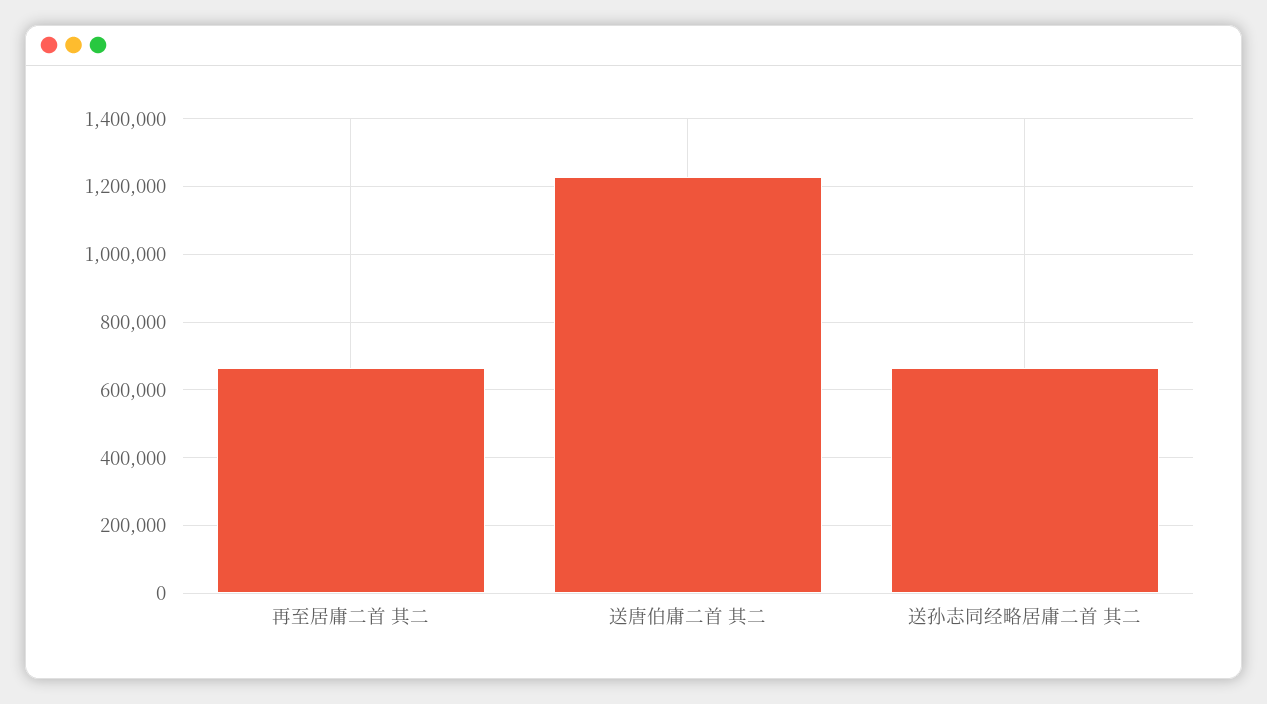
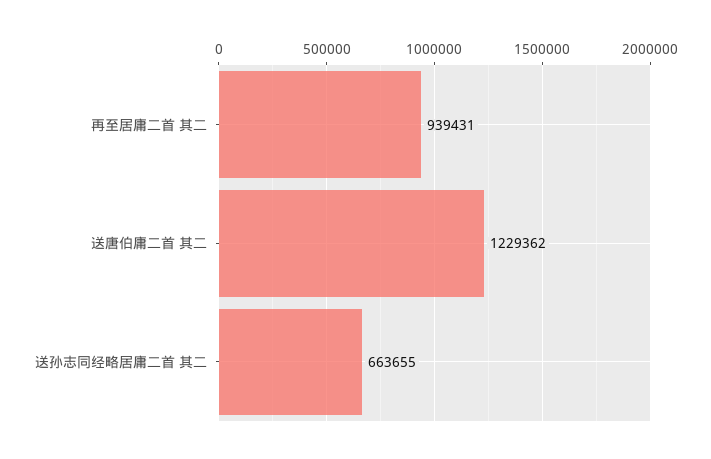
再至居庸二首 其二: 660000 -> 939431

